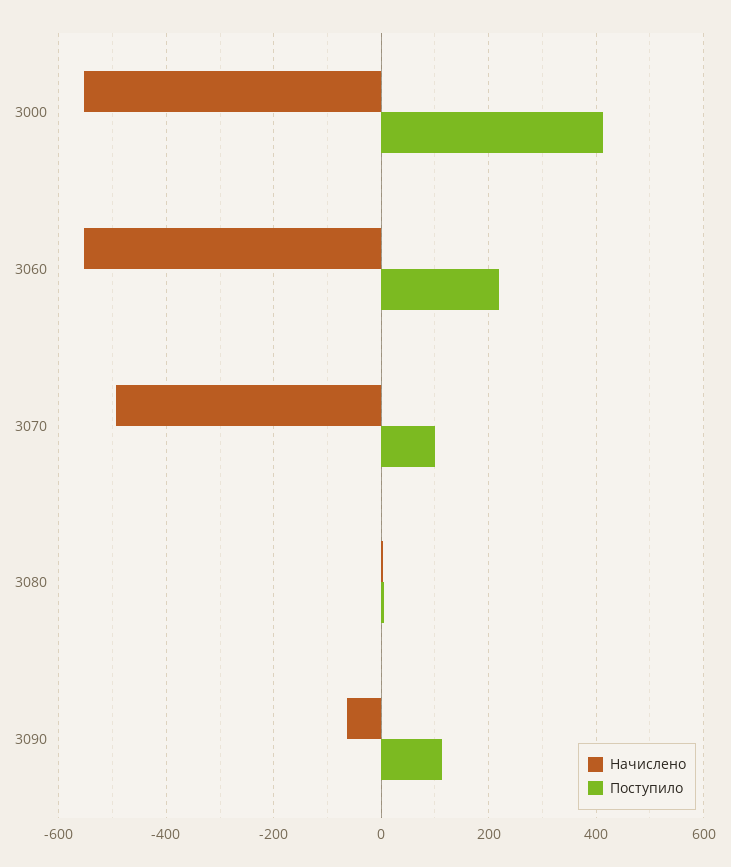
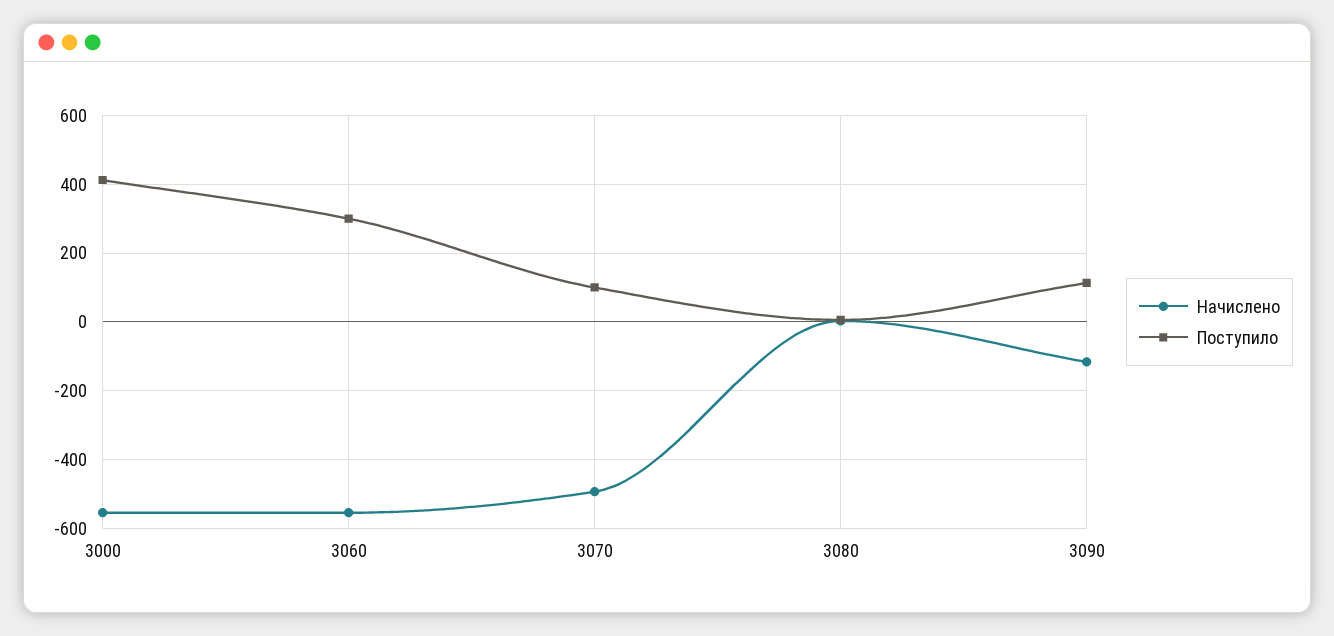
Поступило, 3060: 220 -> 300
Начислено, 3090: -60 -> -120

